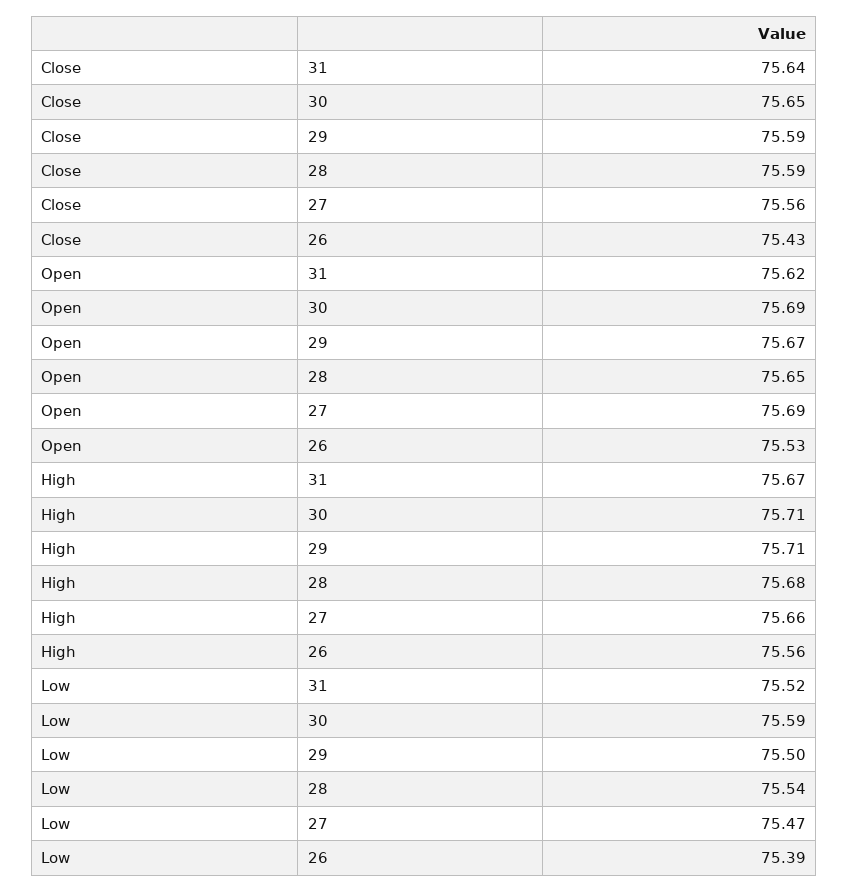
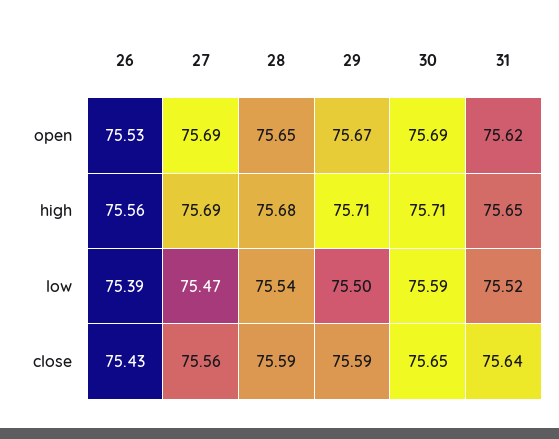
High, 31: 75.67 -> 75.65
High, 27: 75.66 -> 75.69

